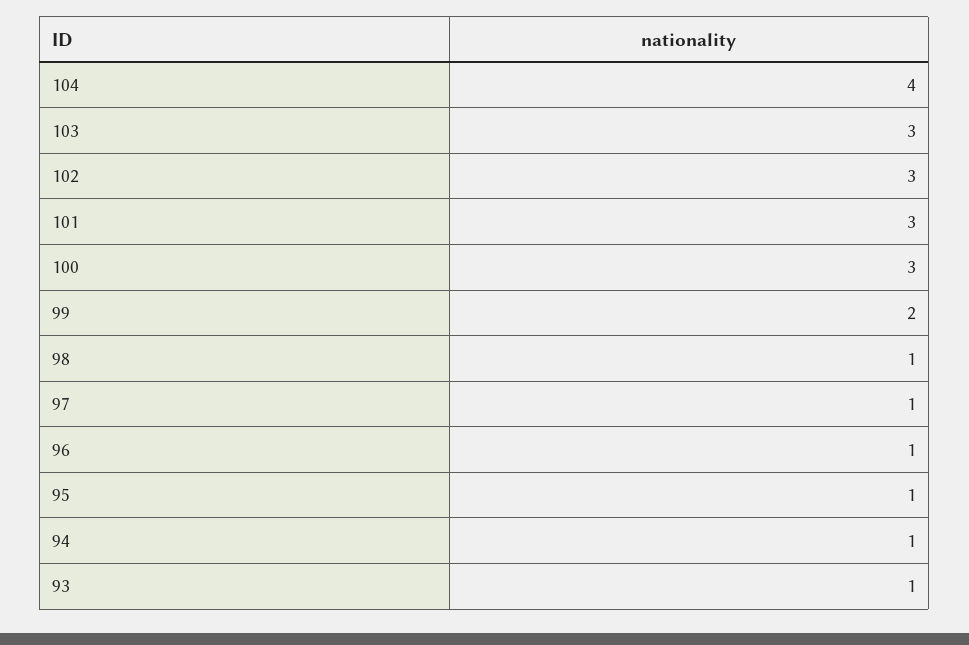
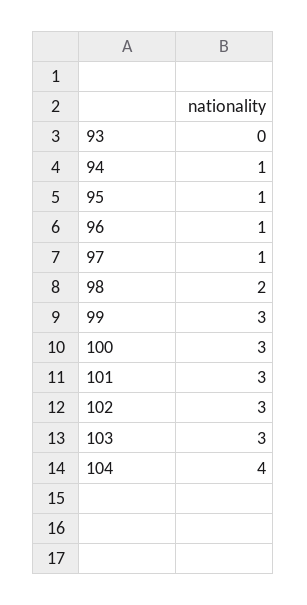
99: 2 -> 3
98: 1 -> 2
93: 1 -> 0

